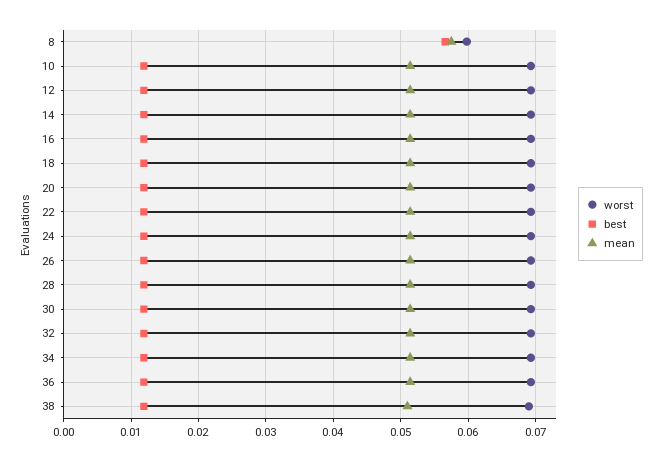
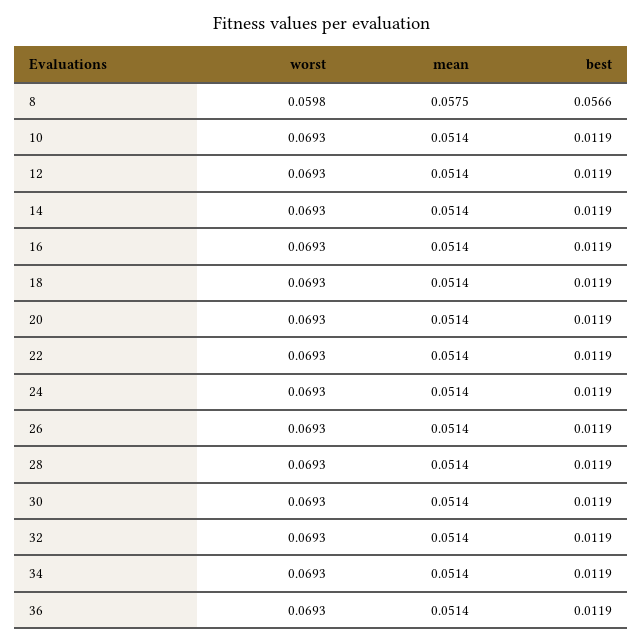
worst, 38: 0.069 -> none
best, 38: 0.012 -> none
mean, 38: 0.051 -> none

